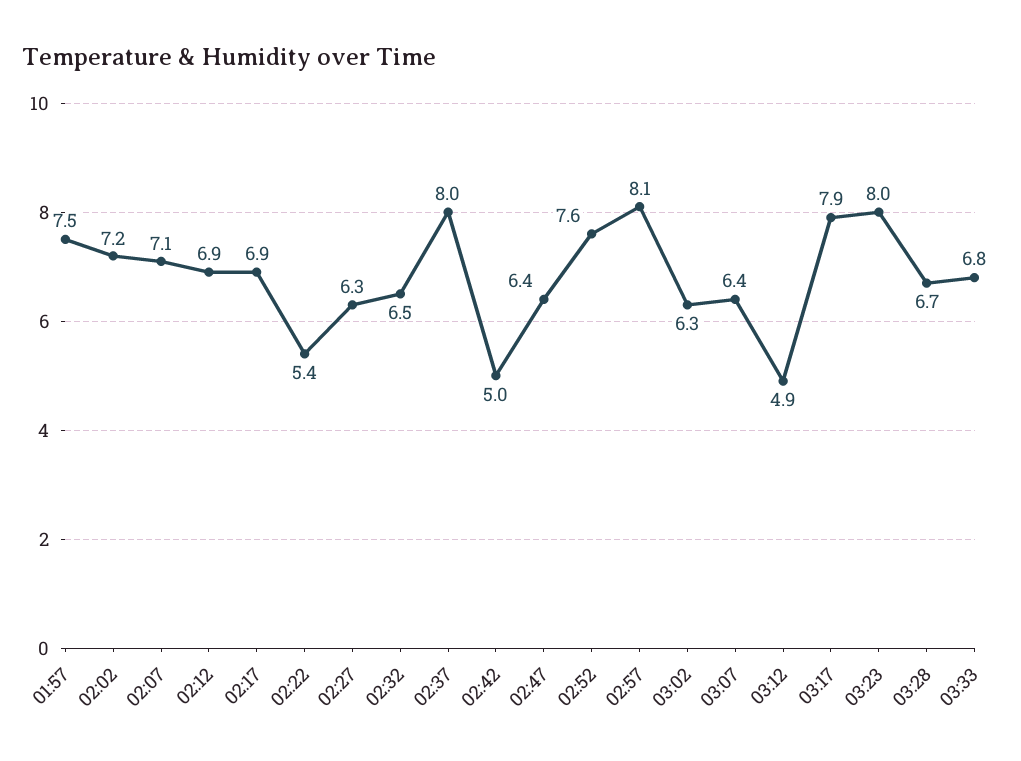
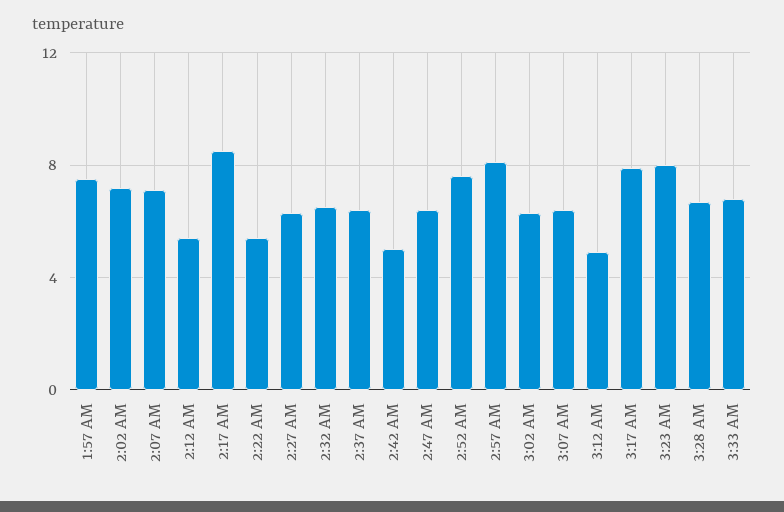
02:12: 6.9 -> 5.5
02:17: 6.9 -> 8.5
02:37: 8 -> 6.5

